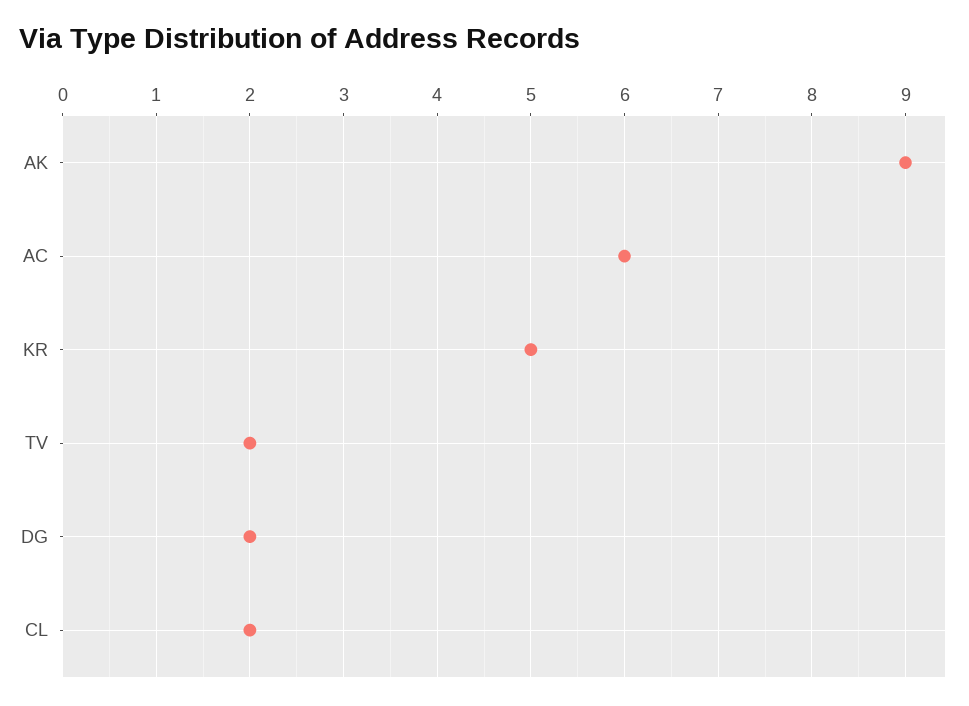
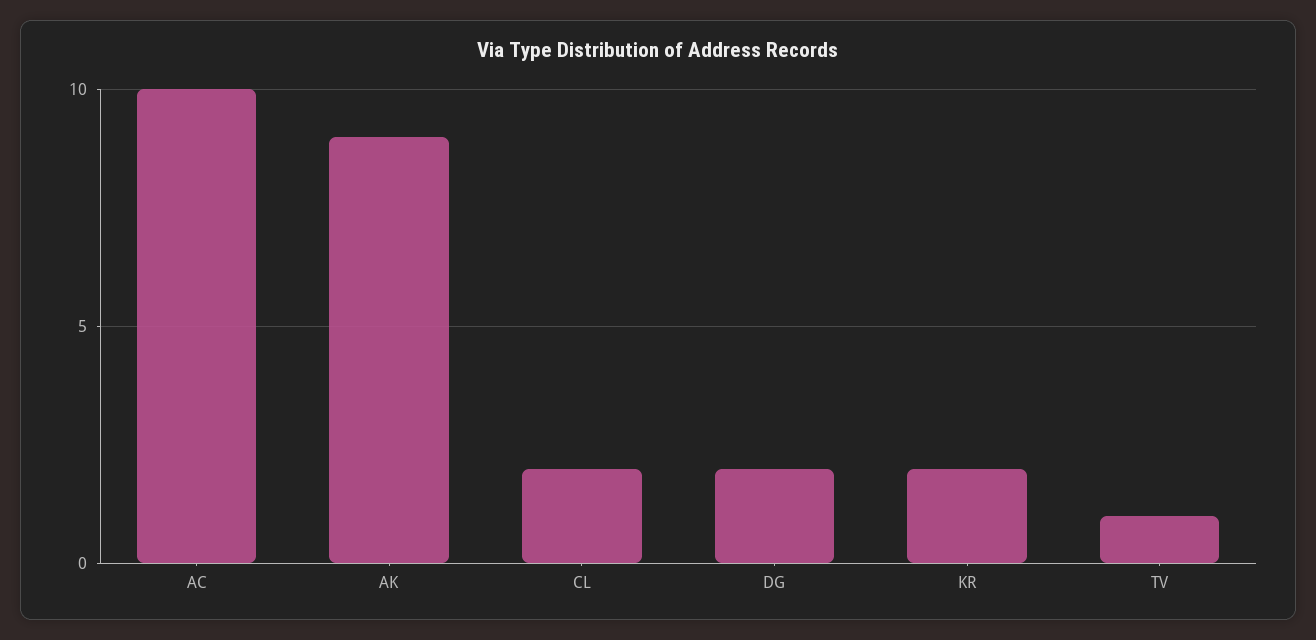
AC: 6 -> 10
KR: 5 -> 2
TV: 2 -> 1

